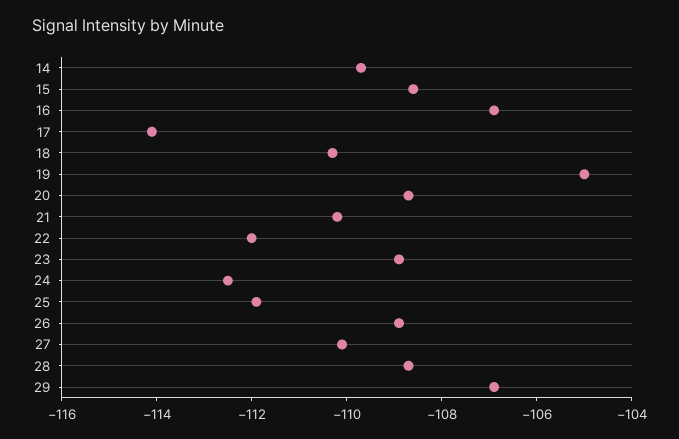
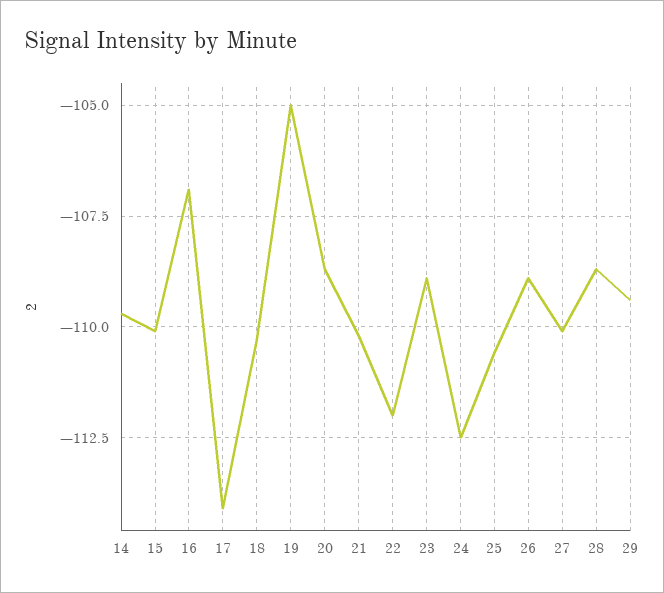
15: -108.5 -> -110
25: -112 -> -110.5
29: -107 -> -109.5

